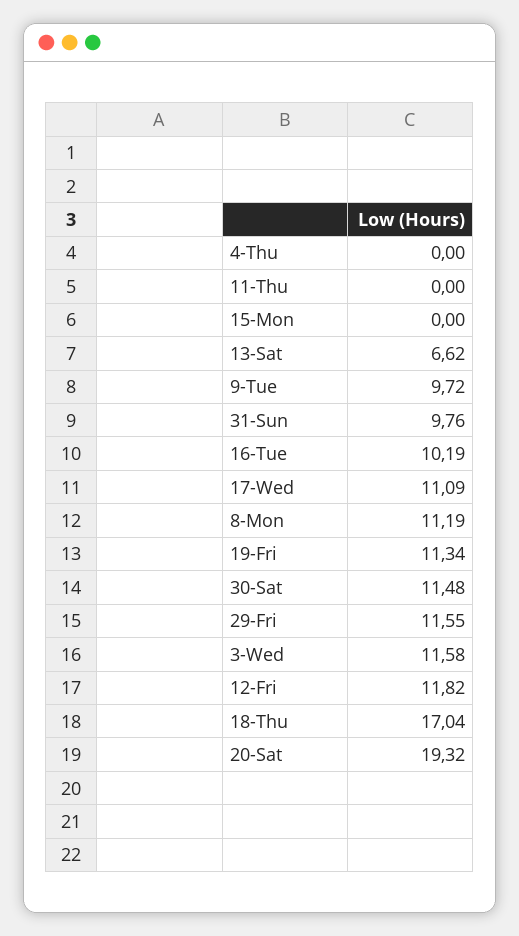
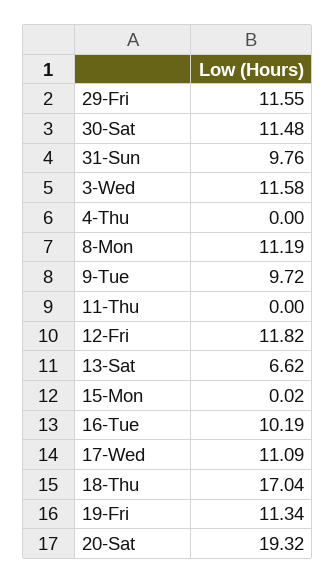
15-Mon: 0 -> 0.02

